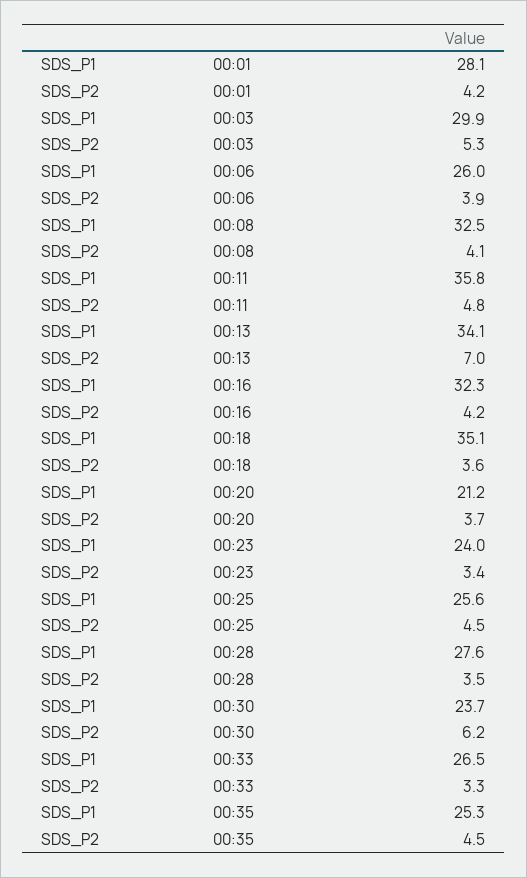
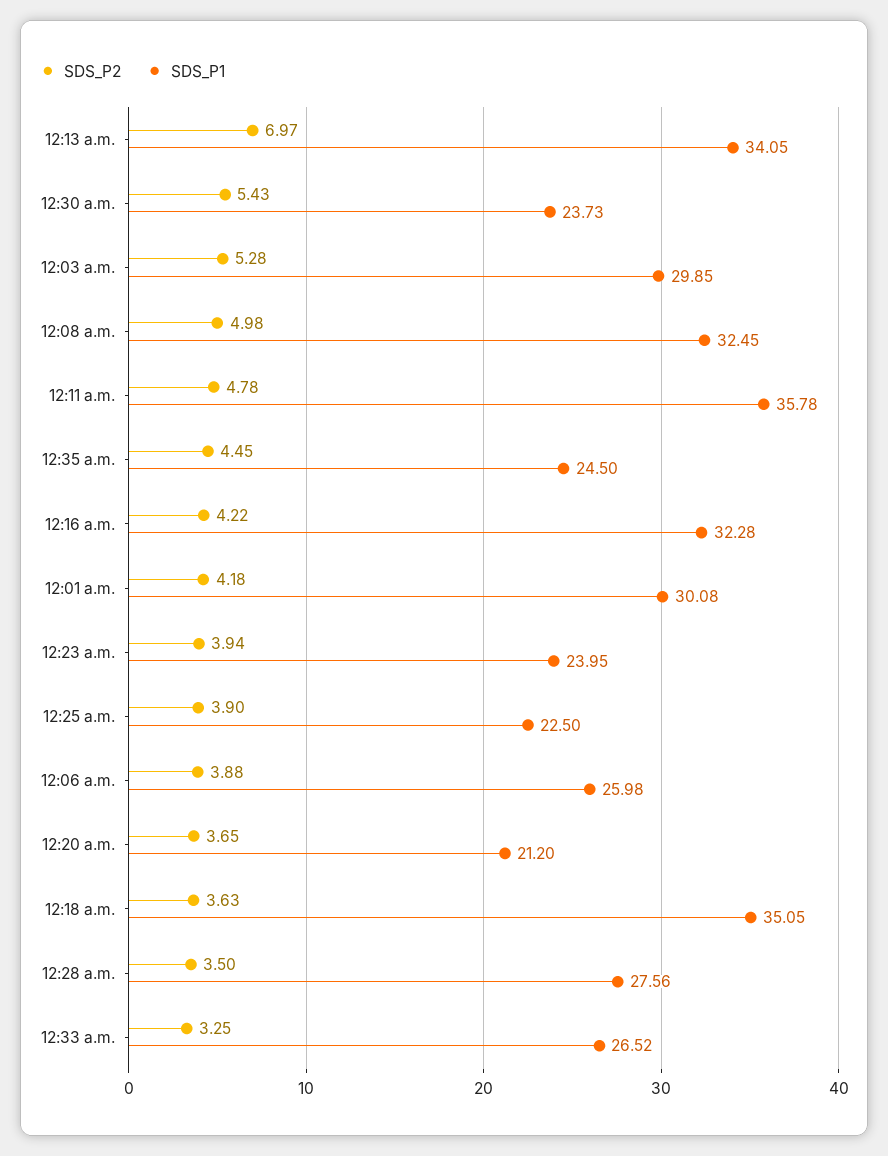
SDS_P1, 00:01: 28.1 -> 30.08
SDS_P2, 00:08: 4.1 -> 4.98
SDS_P2, 00:23: 3.4 -> 3.94
SDS_P1, 00:25: 25.6 -> 22.5
SDS_P2, 00:25: 4.5 -> 3.9
SDS_P2, 00:30: 6.2 -> 5.43
SDS_P1, 00:35: 25.3 -> 24.5

